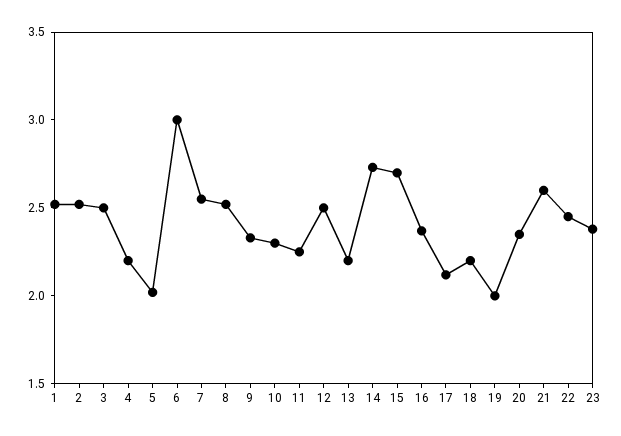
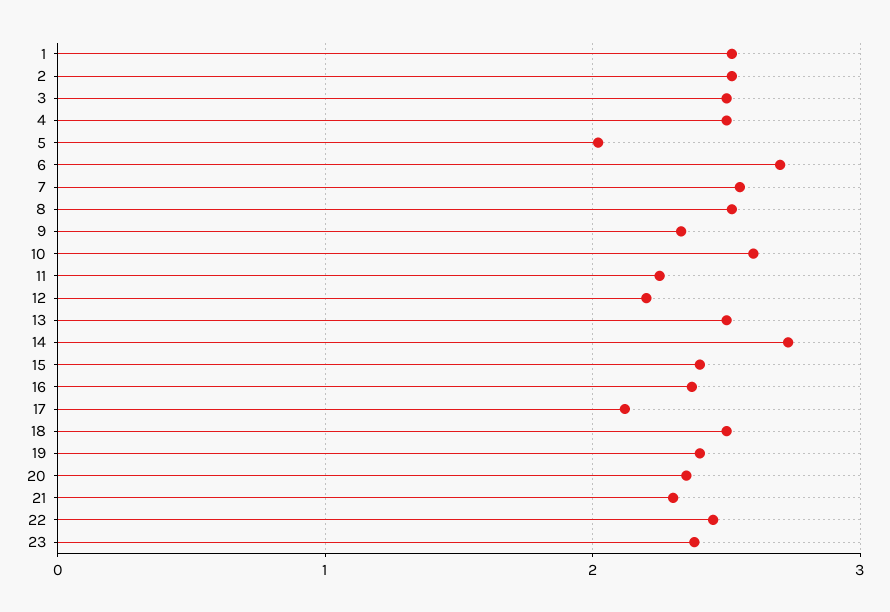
4: 2.2 -> 2.5
6: 3 -> 2.7
10: 2.3 -> 2.6
12: 2.5 -> 2.2
13: 2.2 -> 2.5
15: 2.7 -> 2.4
18: 2.2 -> 2.5
19: 2 -> 2.4
21: 2.6 -> 2.3

